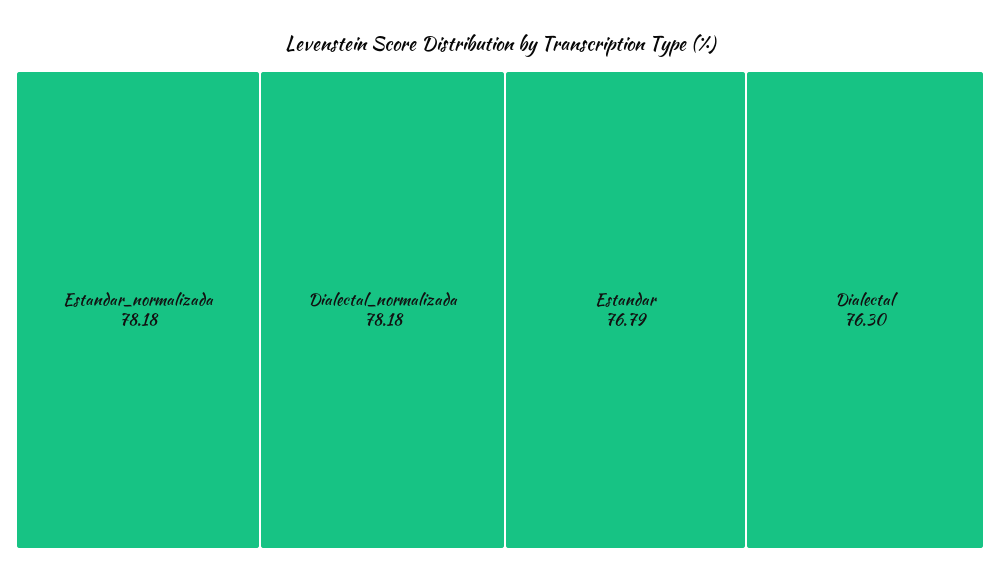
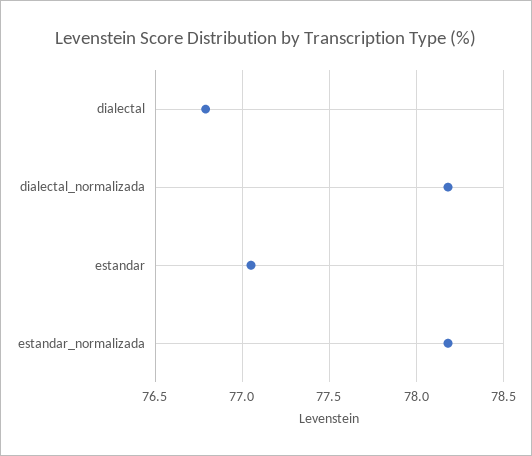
Estandar: 76.79 -> 77.05
Dialectal: 76.3 -> 76.8

